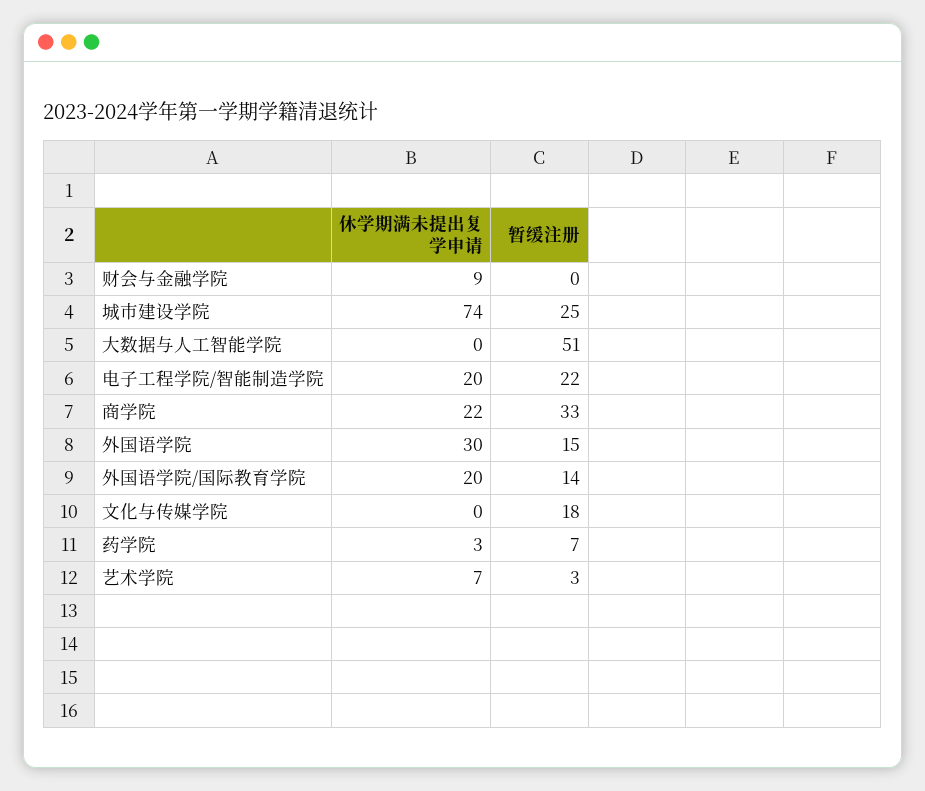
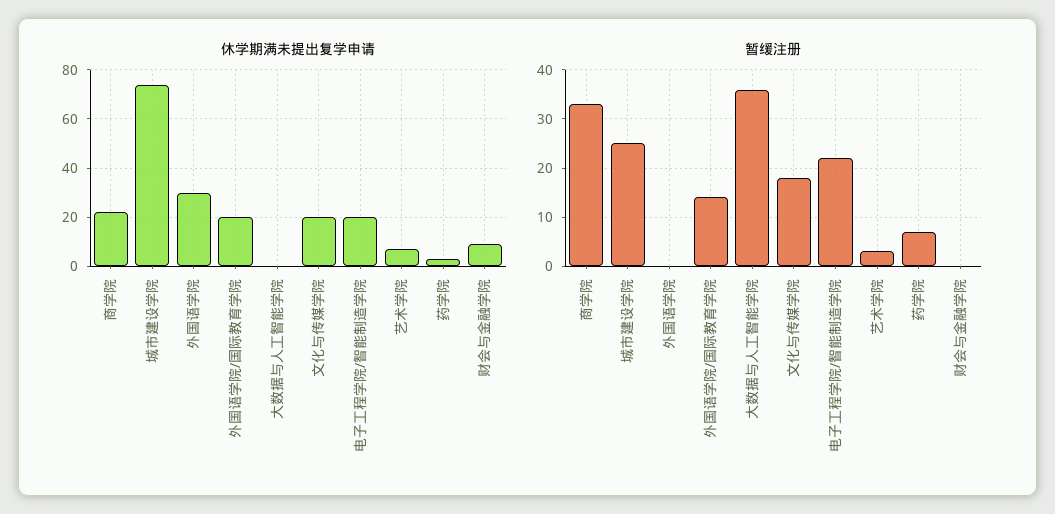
暂缓注册, 大数据与人工智能学院: 51 -> 35
暂缓注册, 外国语学院: 15 -> 0
休学期满未提出复学申请, 文化与传媒学院: 0 -> 20

